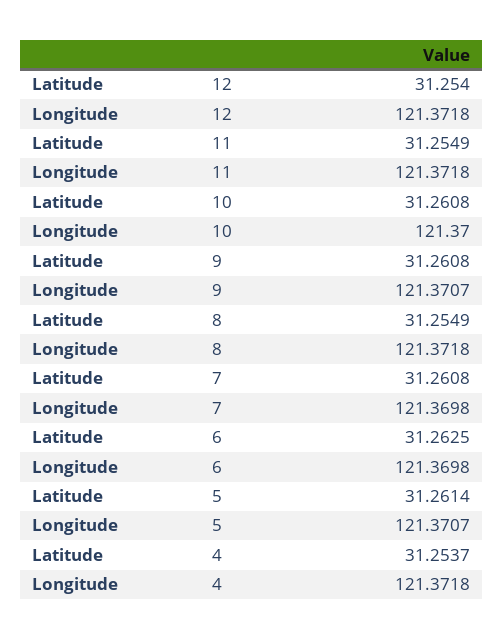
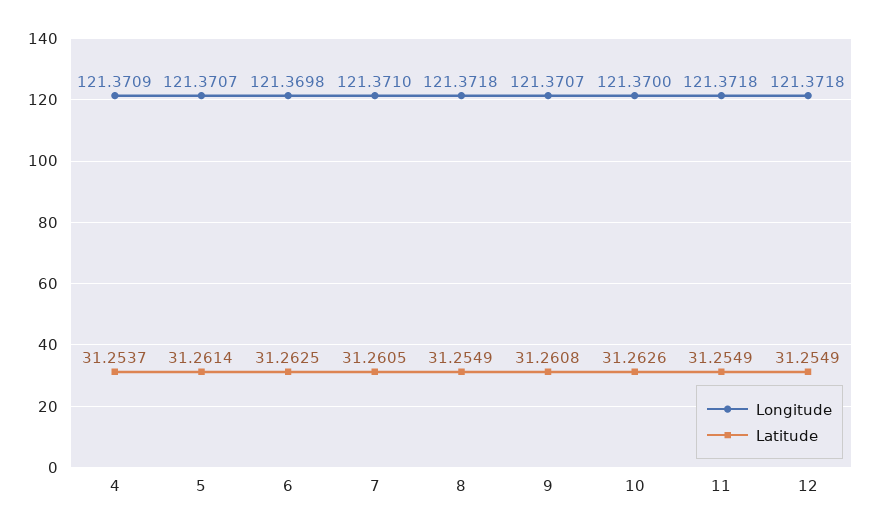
Latitude, 12: 31.254 -> 31.2549
Latitude, 10: 31.2608 -> 31.2626
Latitude, 7: 31.2608 -> 31.2605
Longitude, 7: 121.3698 -> 121.371
Longitude, 4: 121.3718 -> 121.3709

